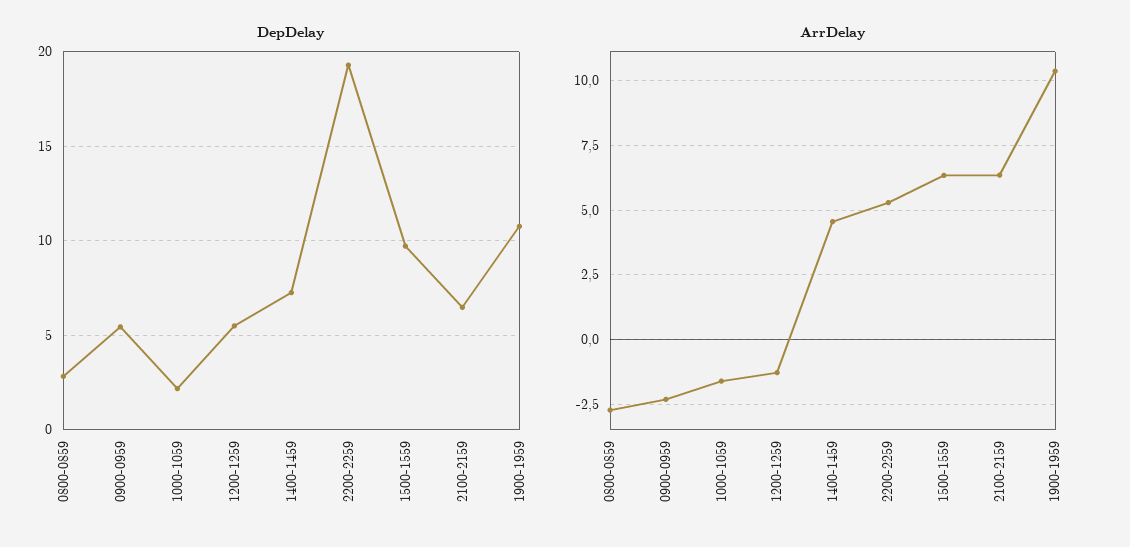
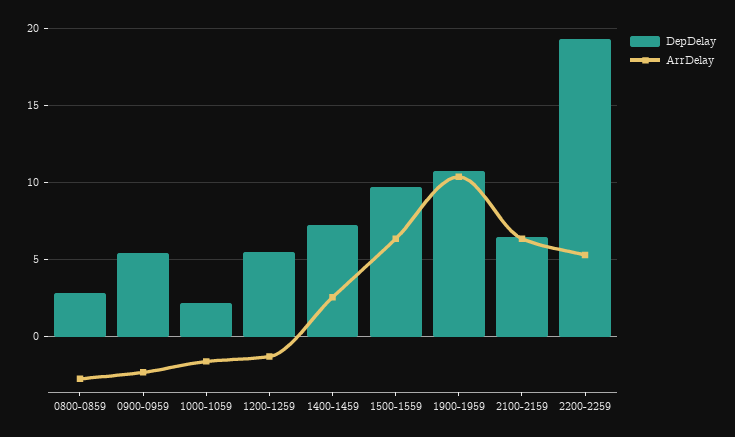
ArrDelay, 1400-1459: 4.5 -> 2.5

